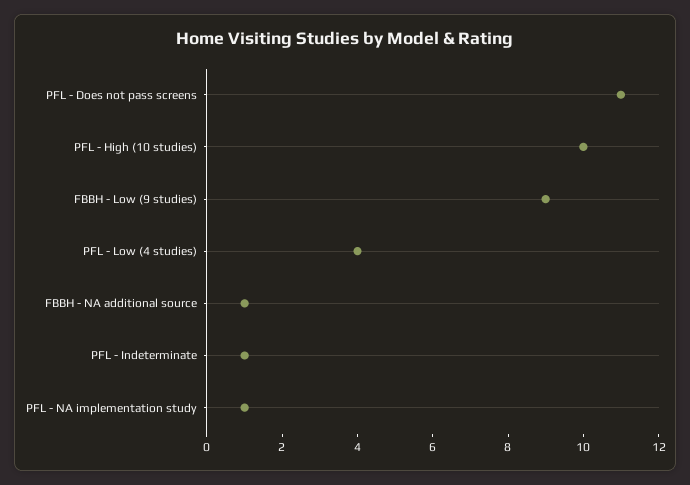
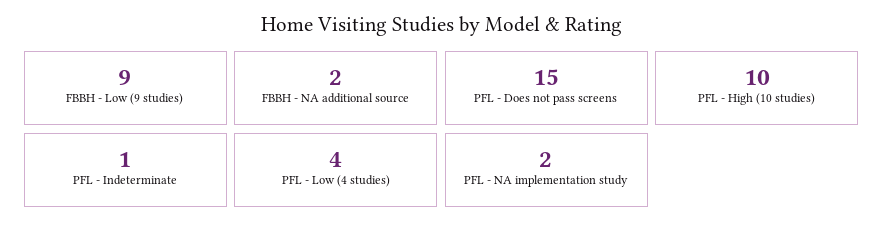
PFL - Does not pass screens: 11 -> 15
FBBH - NA additional source: 1 -> 2
PFL - NA implementation study: 1 -> 2

